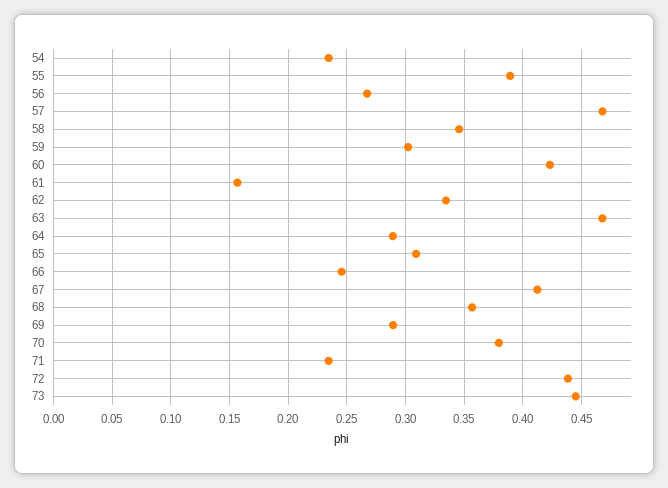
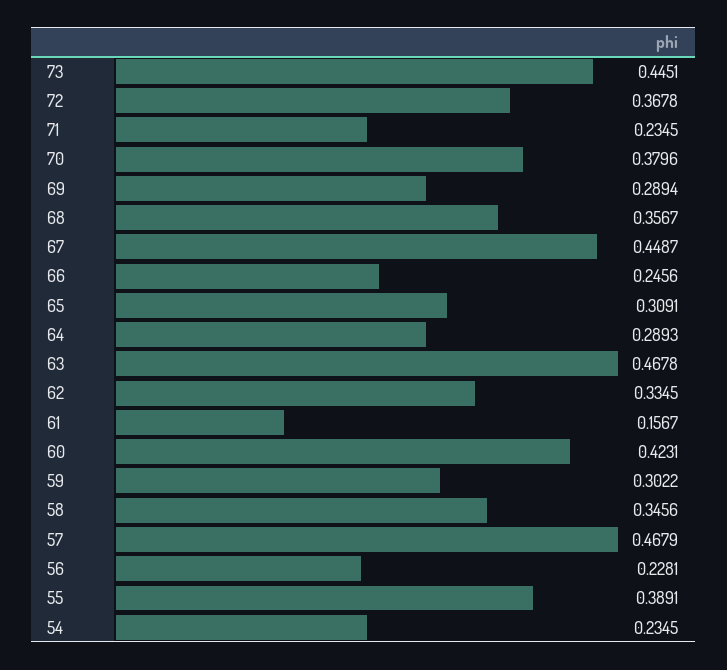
56: 0.27 -> 0.2281
67: 0.41 -> 0.4487
72: 0.44 -> 0.3678

